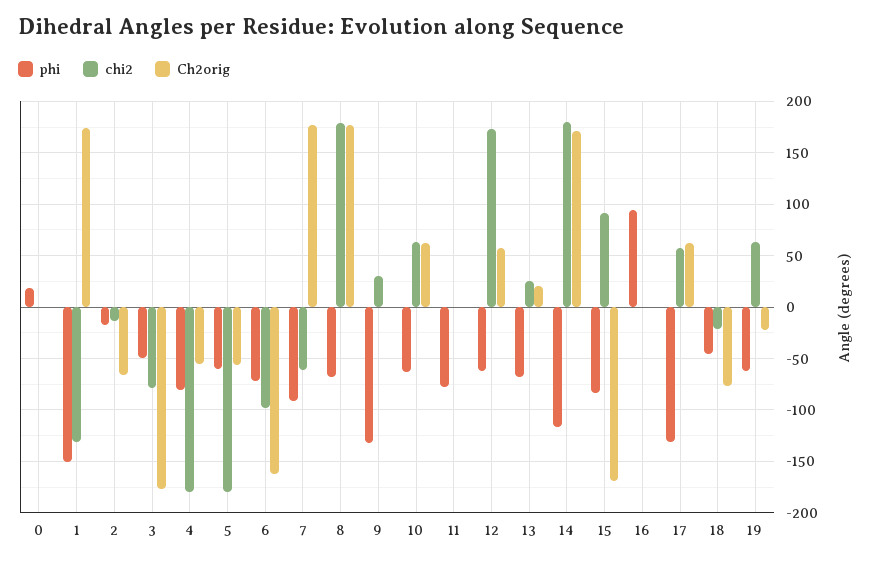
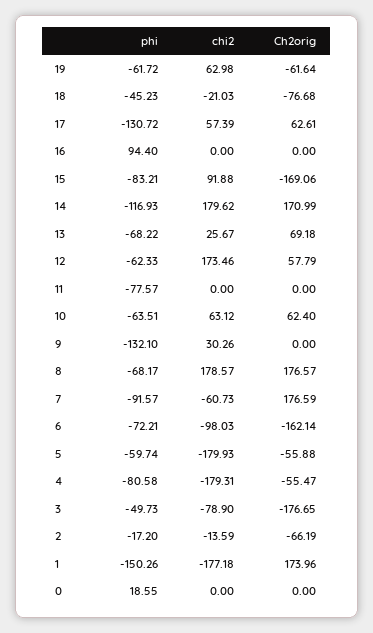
chi2, 1: -130 -> -177.18
Ch2orig, 13: 20 -> 69.18
Ch2orig, 19: -20 -> -61.64

